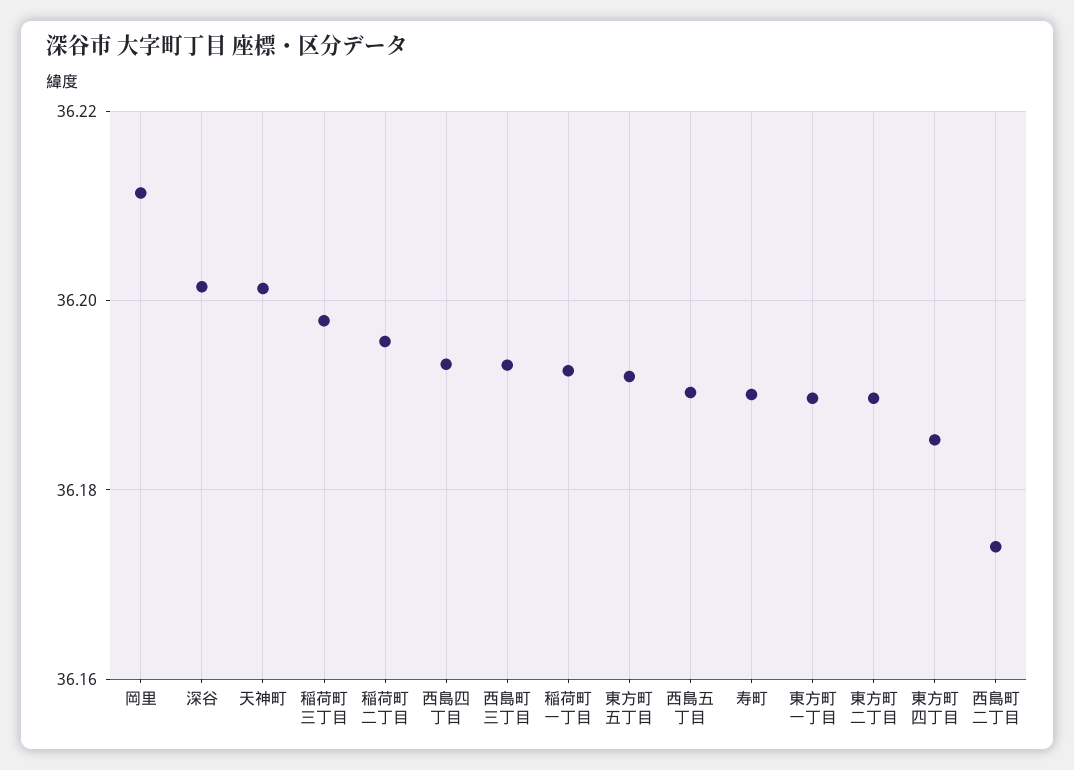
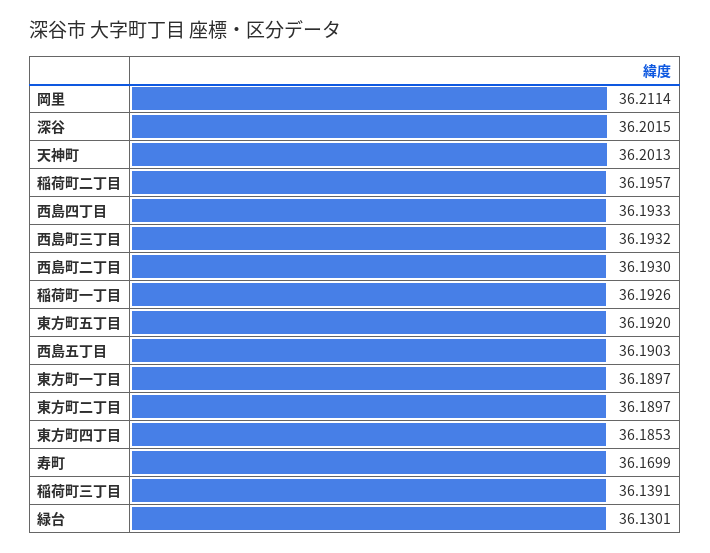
稲荷町三丁目: 36.198 -> 36.1391
寿町: 36.19 -> 36.1699
西島町二丁目: 36.174 -> 36.193
緑台: none -> 36.1301

